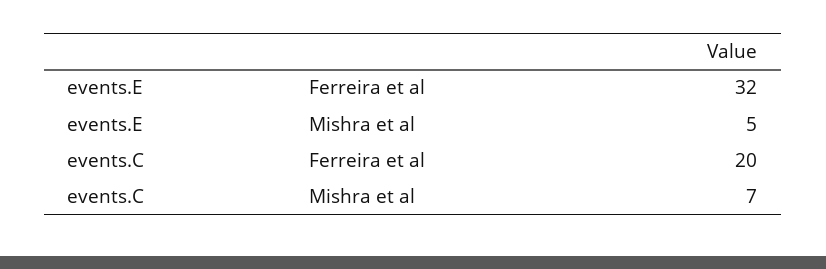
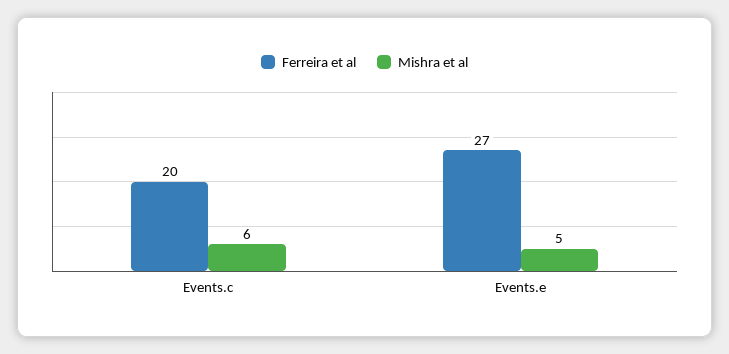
Ferreira et al, events.E: 32 -> 27
Mishra et al, events.C: 7 -> 6

